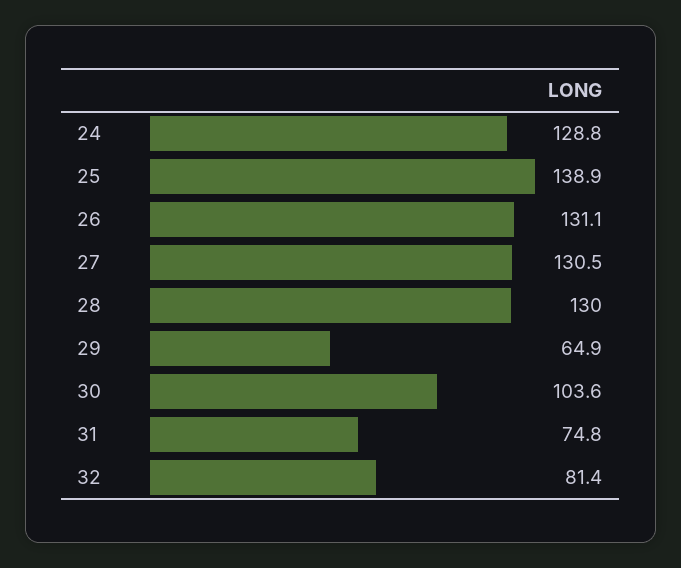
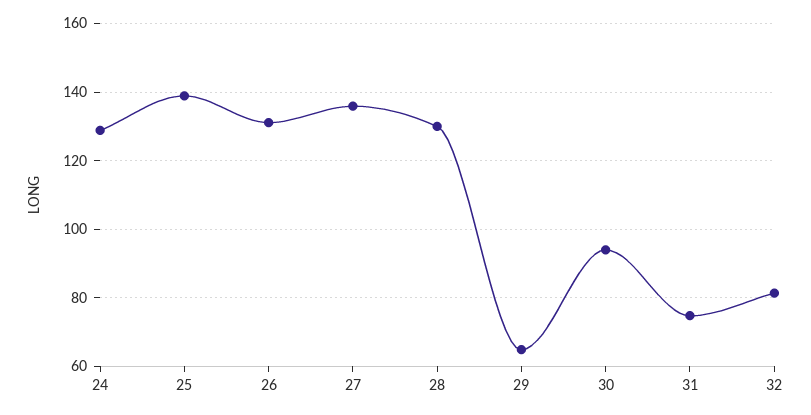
27: 130.5 -> 136
30: 103.6 -> 94

